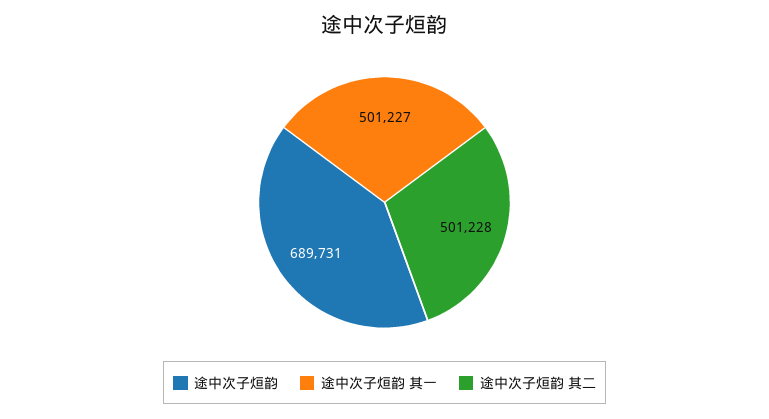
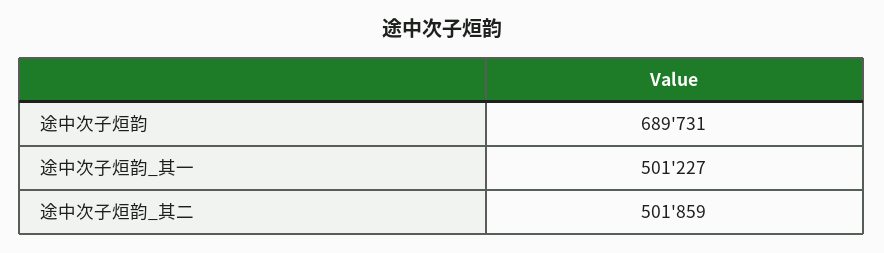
途中次子烜韵 其二: 501228 -> 501859

